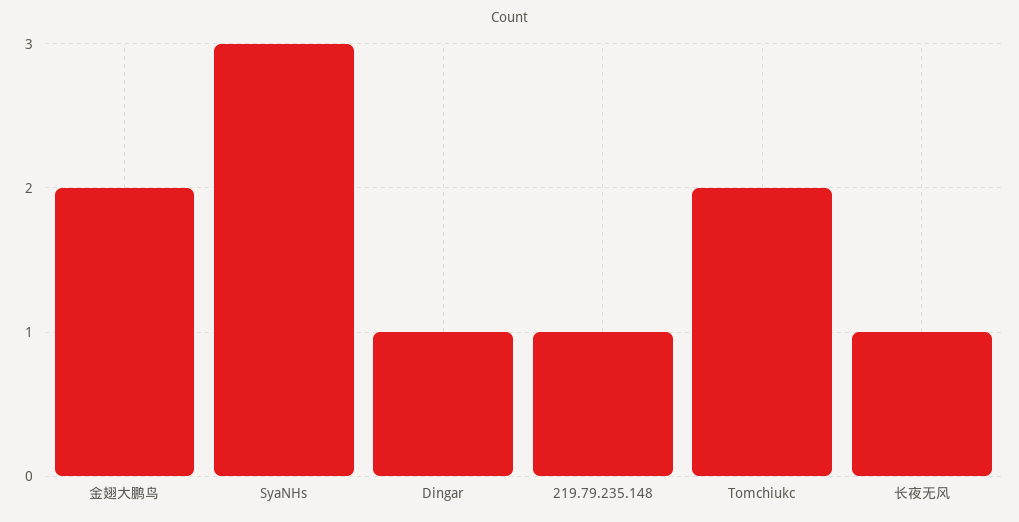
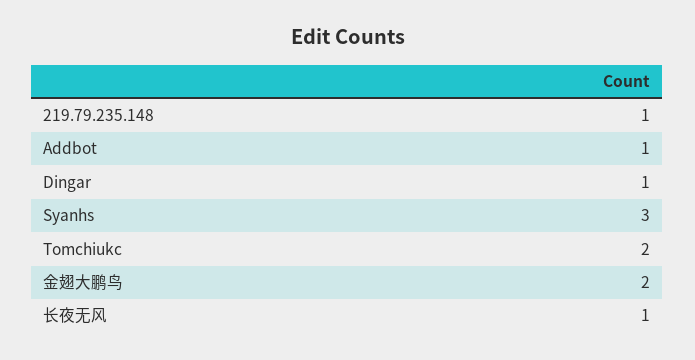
Addbot: none -> 1

